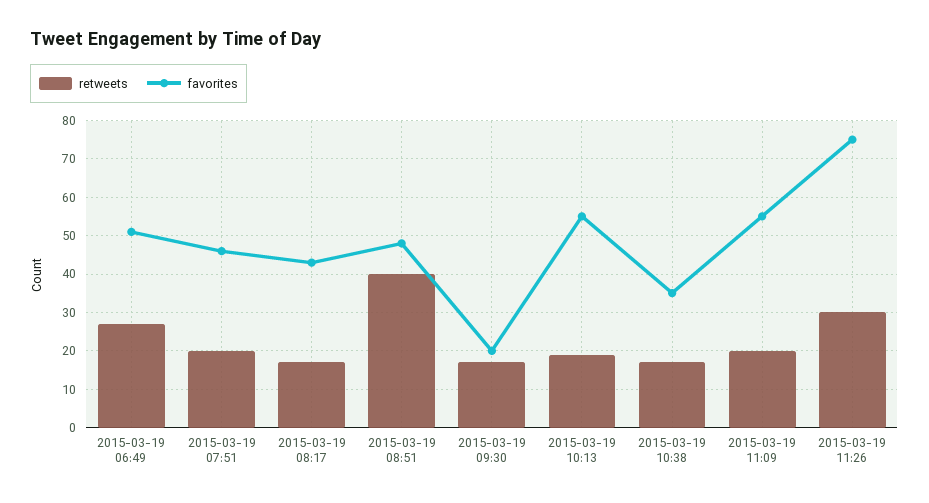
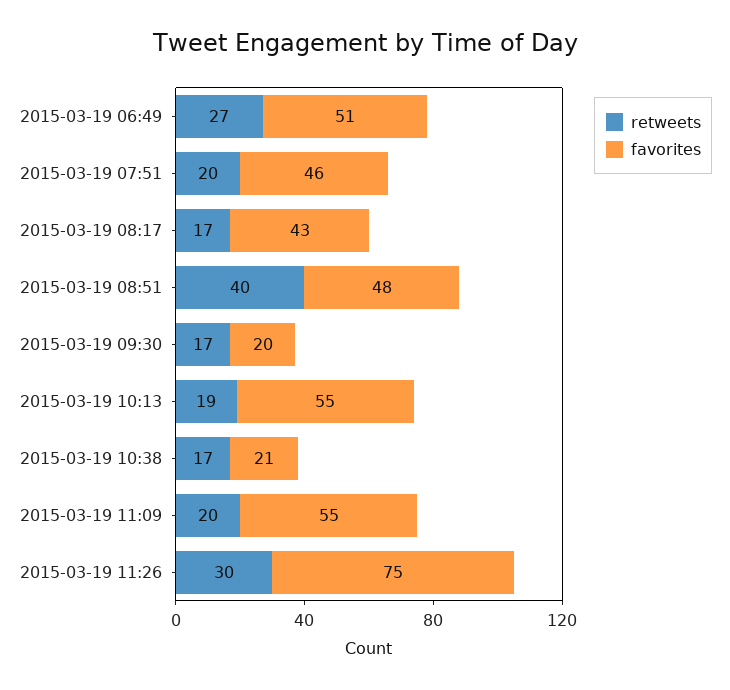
favorites, 2015-03-19 10:38: 35 -> 21

